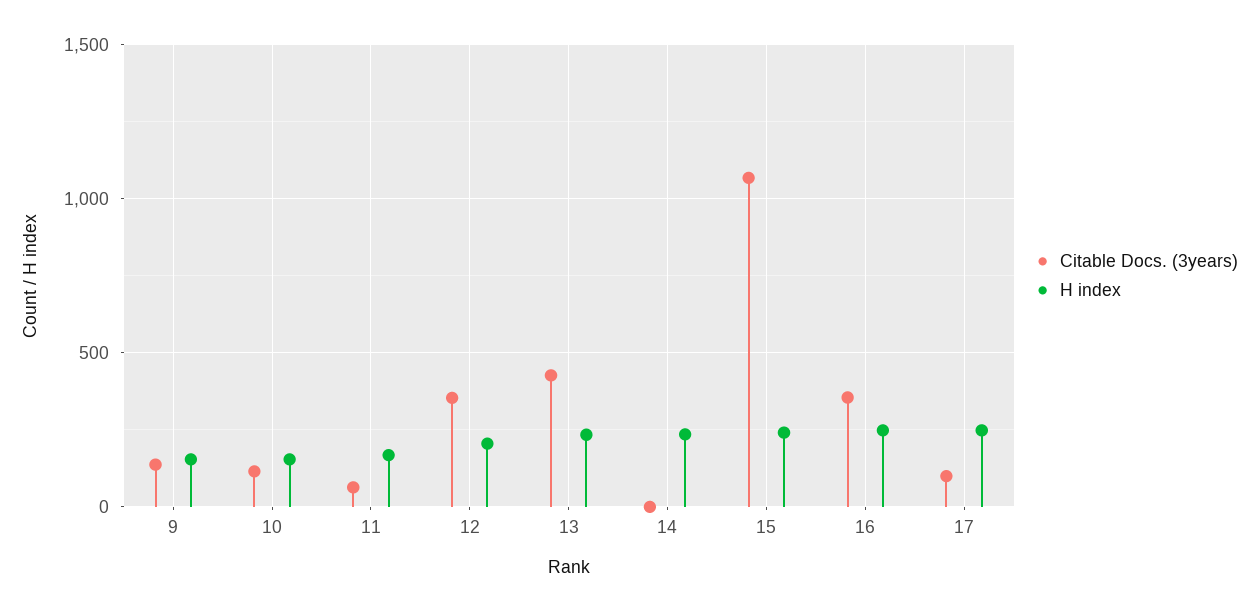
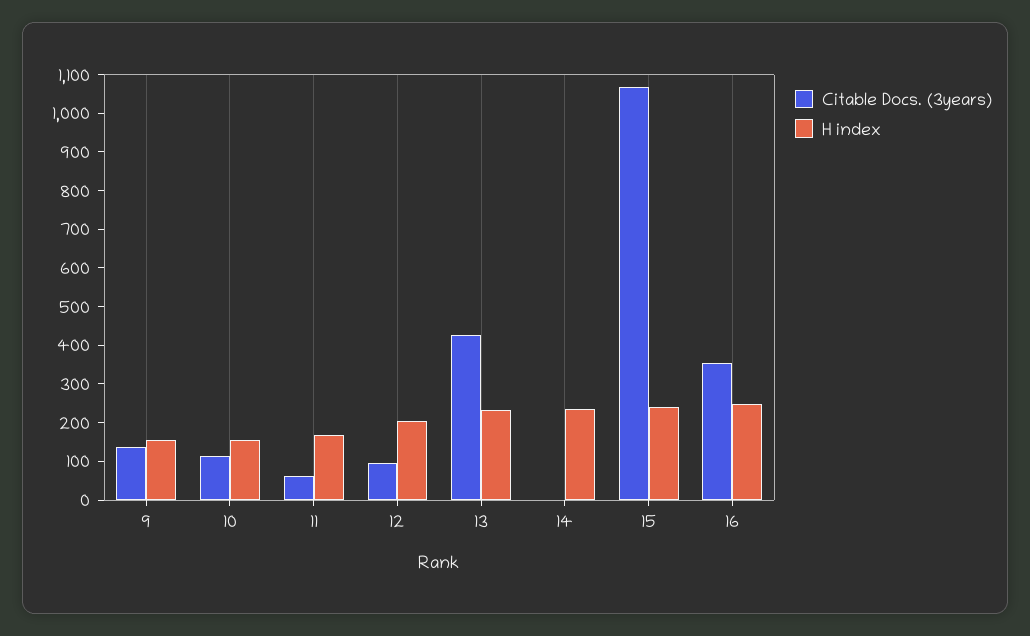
Citable Docs. (3years), 12: 350 -> 100
Citable Docs. (3years), 17: 100 -> none
H index, 17: 250 -> none

